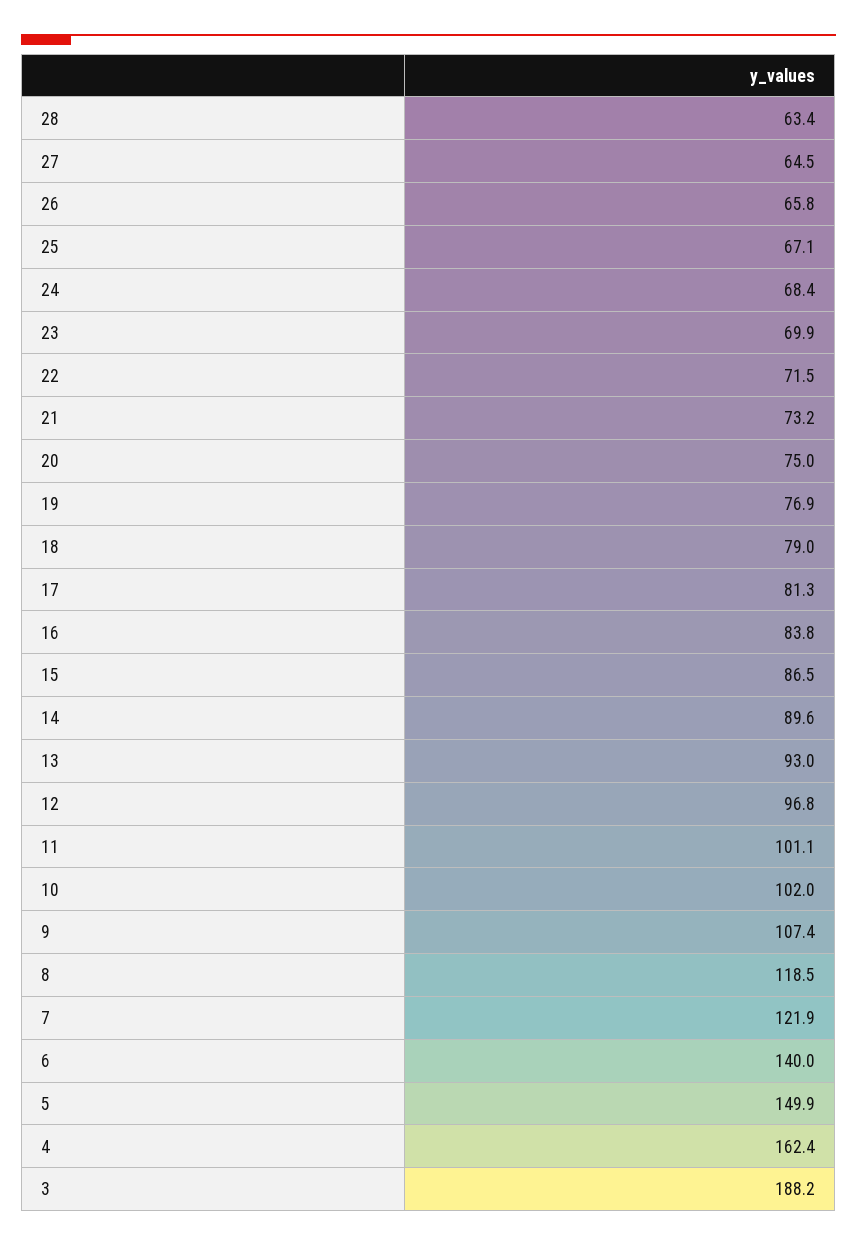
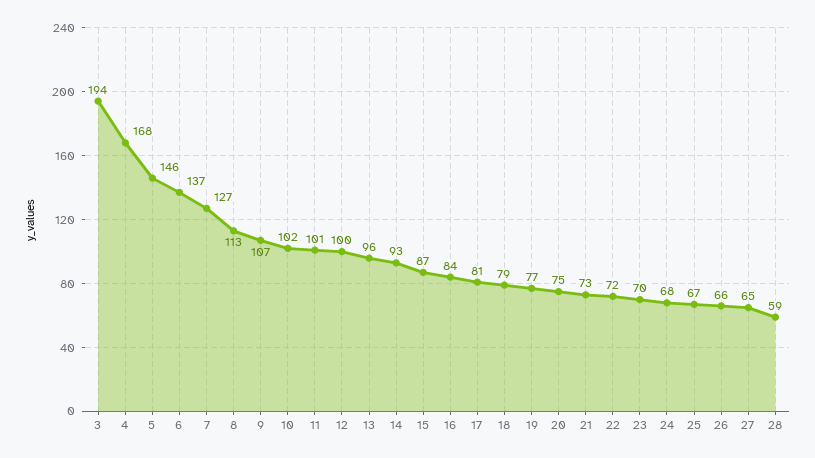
28: 63.4 -> 59
14: 89.6 -> 93
13: 93 -> 96
12: 96.8 -> 100
8: 118.5 -> 113
7: 121.9 -> 127
6: 140 -> 137
5: 149.9 -> 146
4: 162.4 -> 168
3: 188.2 -> 194

